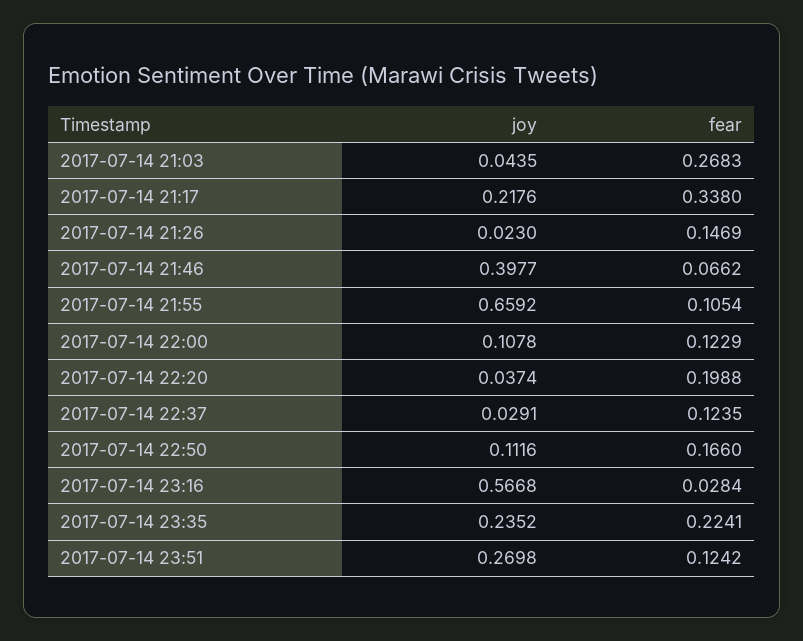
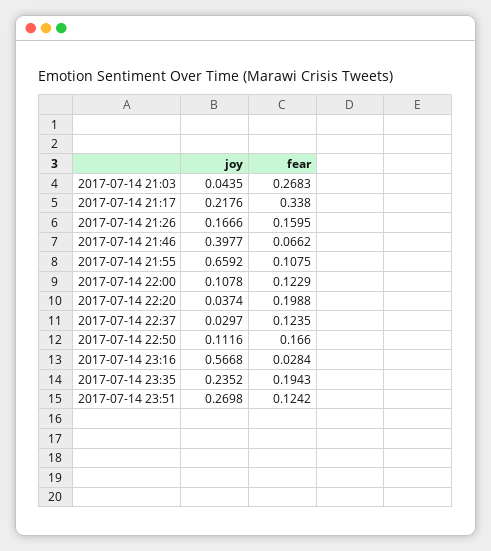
joy, 2017-07-14 21:26: 0.023 -> 0.1666
fear, 2017-07-14 21:26: 0.1469 -> 0.1595
fear, 2017-07-14 21:55: 0.1054 -> 0.1075
joy, 2017-07-14 22:37: 0.0291 -> 0.0297
fear, 2017-07-14 23:35: 0.2241 -> 0.1943

